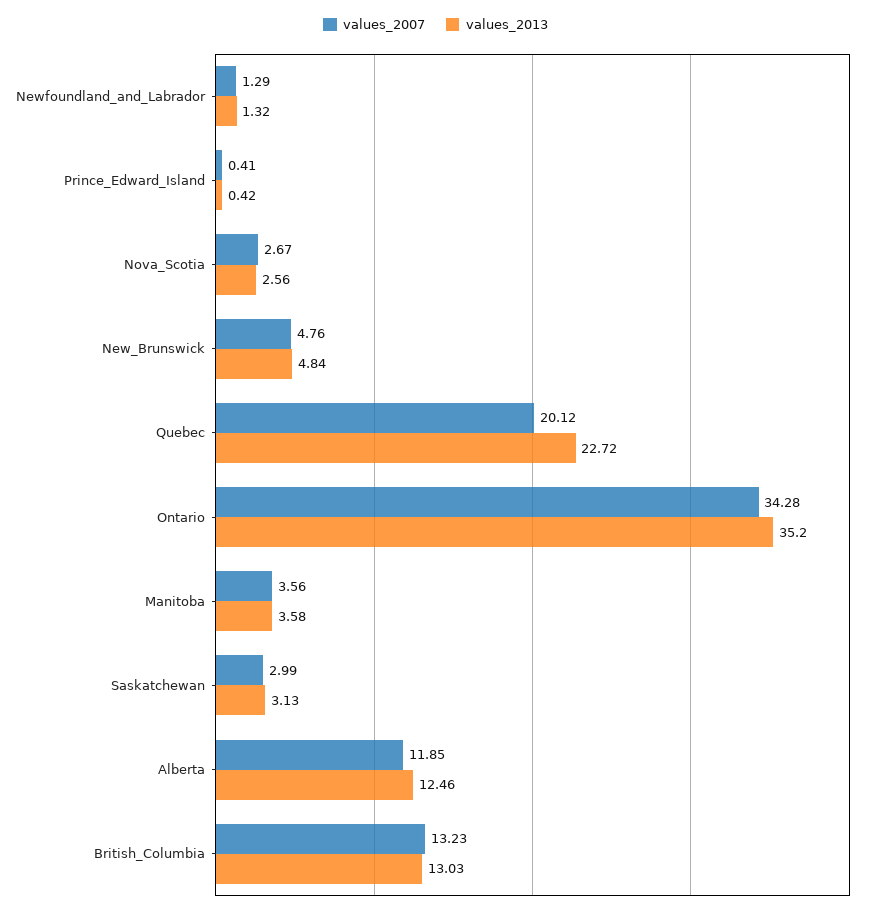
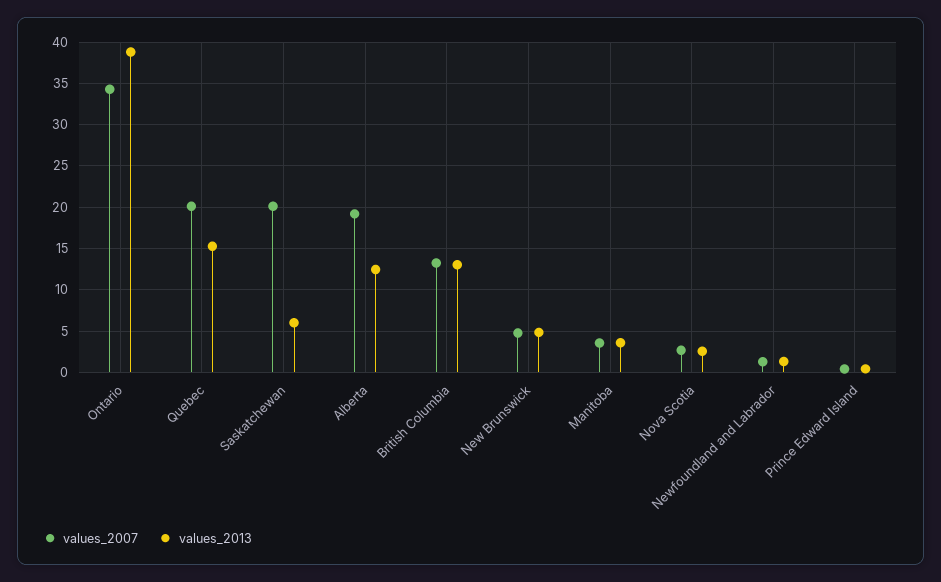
values_2013, Quebec: 22.72 -> 15
values_2013, Ontario: 35.2 -> 39
values_2007, Saskatchewan: 2.99 -> 20
values_2013, Saskatchewan: 3.13 -> 6
values_2007, Alberta: 11.85 -> 19

